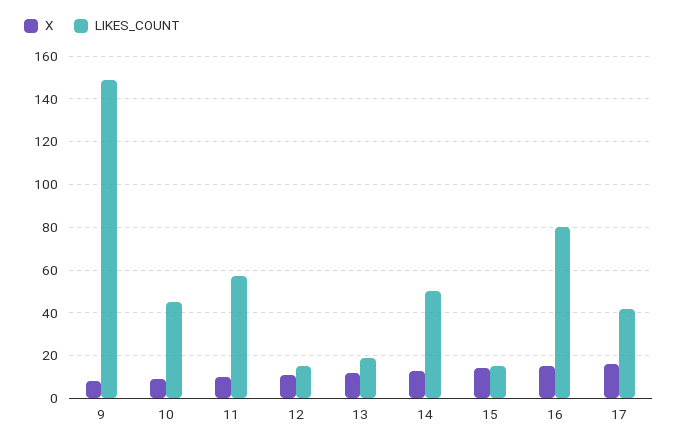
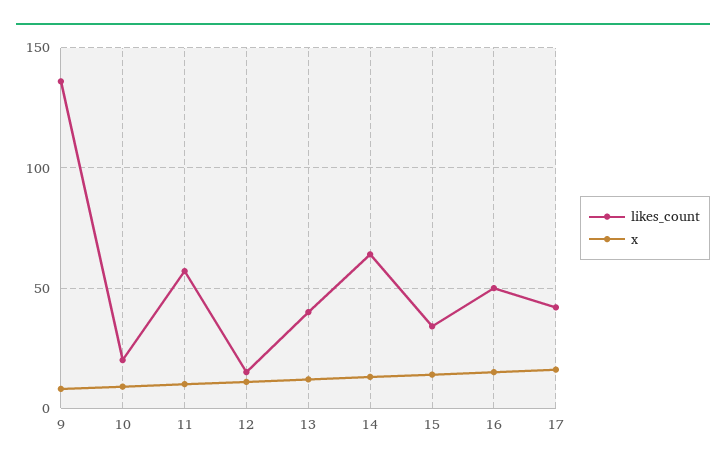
LIKES_COUNT, 9: 150 -> 135
LIKES_COUNT, 10: 45 -> 20
LIKES_COUNT, 13: 20 -> 40
LIKES_COUNT, 14: 50 -> 65
LIKES_COUNT, 15: 15 -> 35
LIKES_COUNT, 16: 80 -> 50

